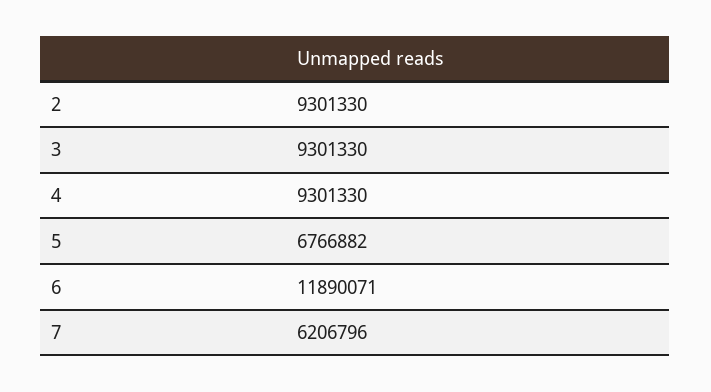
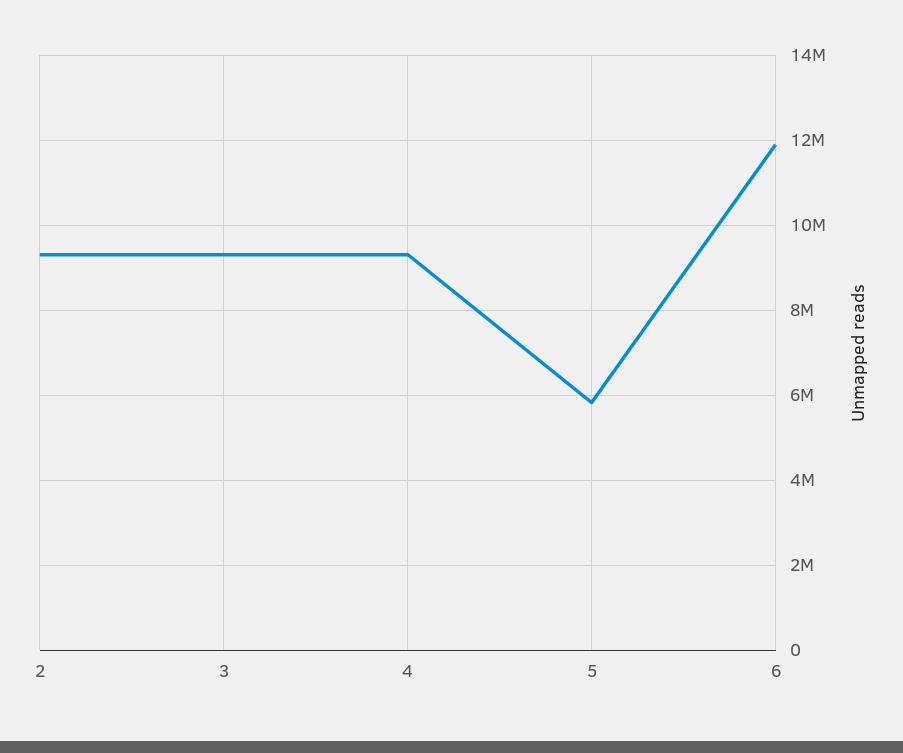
5: 6766882 -> 5800000
7: 6206796 -> none

